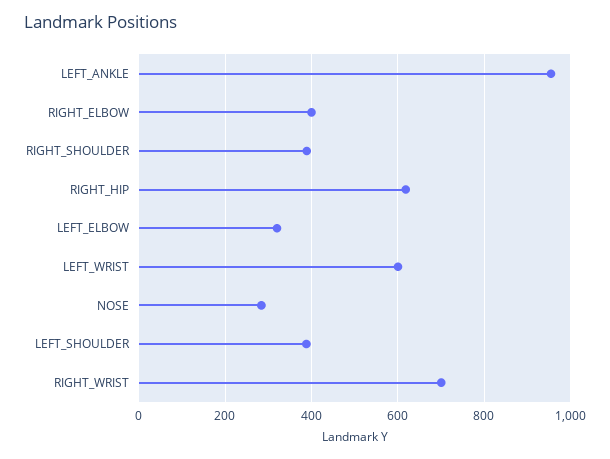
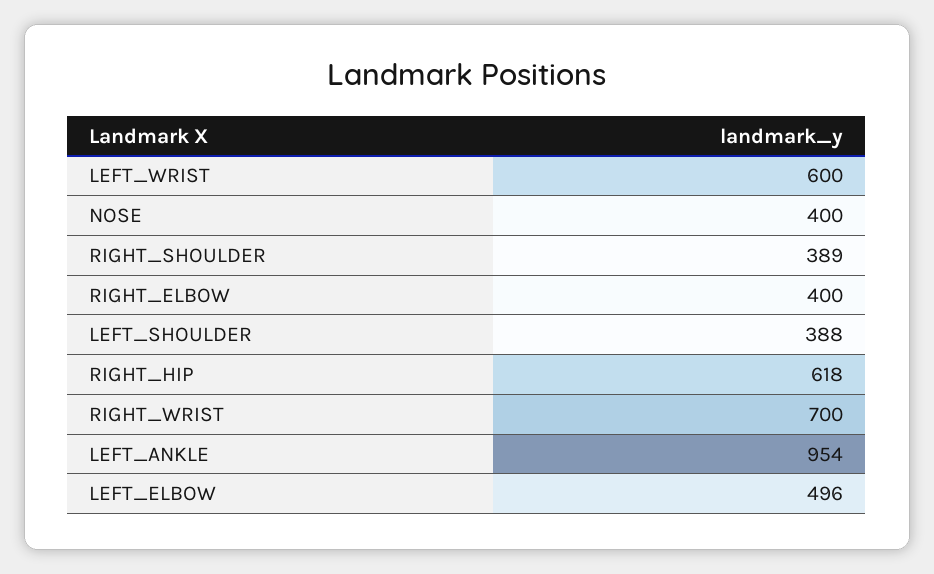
LEFT_ELBOW: 320 -> 496
NOSE: 280 -> 400

